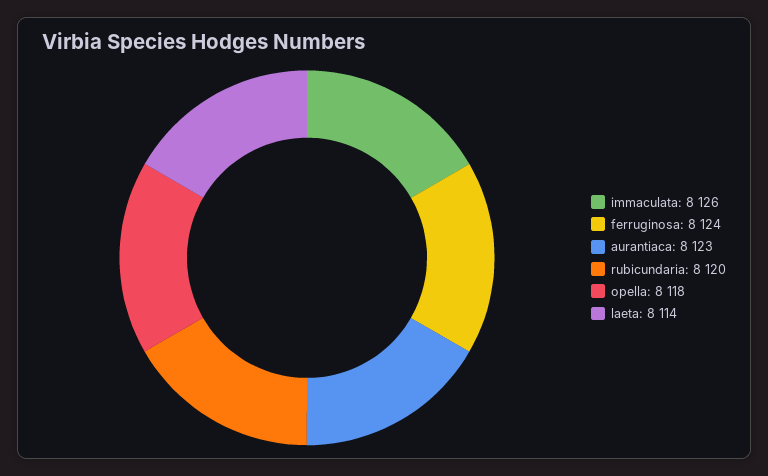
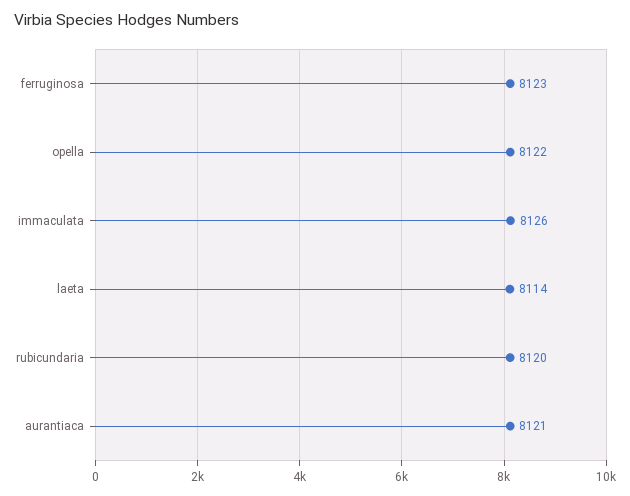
ferruginosa: 8124 -> 8123
aurantiaca: 8123 -> 8121
opella: 8118 -> 8122

